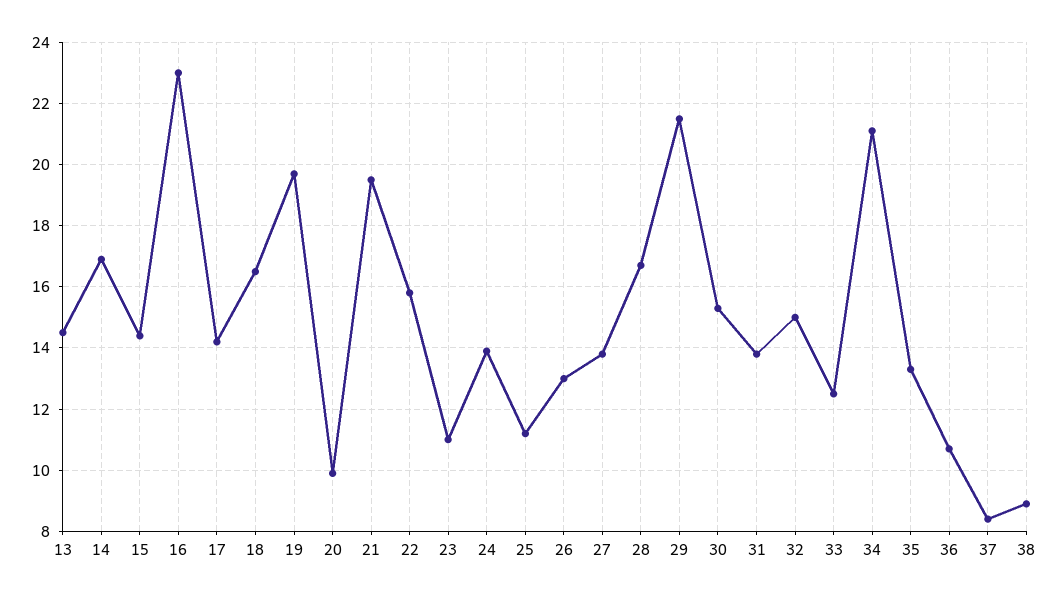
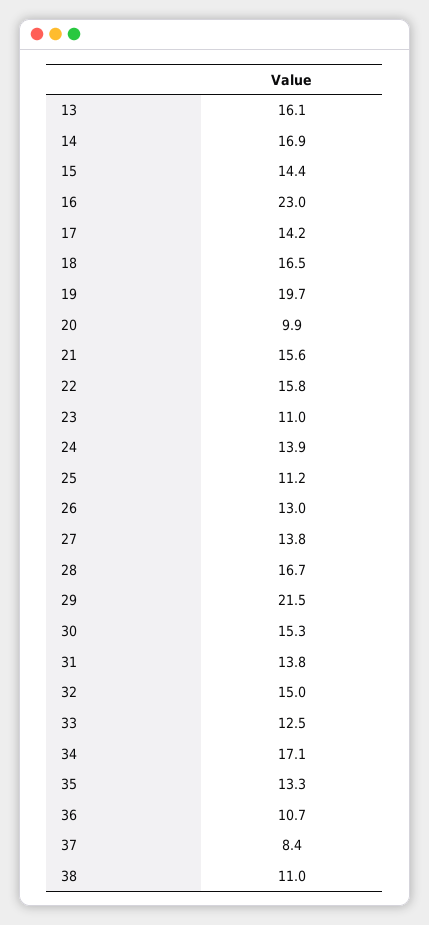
13: 14.5 -> 16.1
21: 19.5 -> 15.6
34: 21 -> 17.1
38: 9 -> 11

